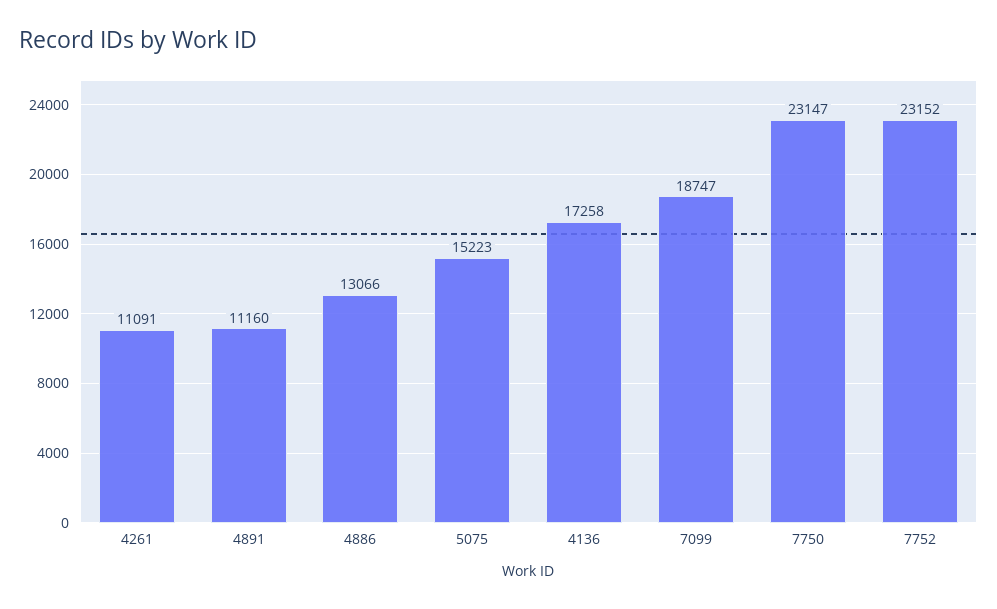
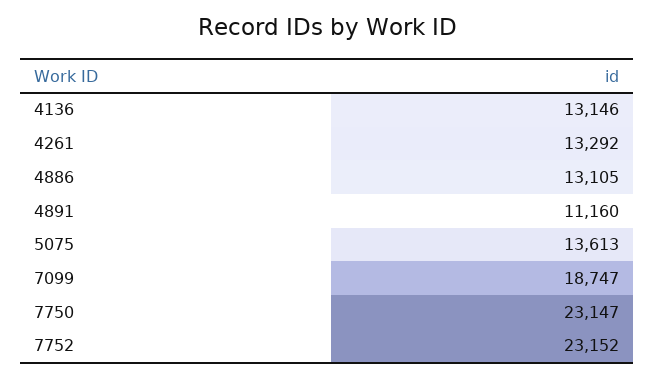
4261: 11091 -> 13292
4886: 13066 -> 13105
5075: 15223 -> 13613
4136: 17258 -> 13146

